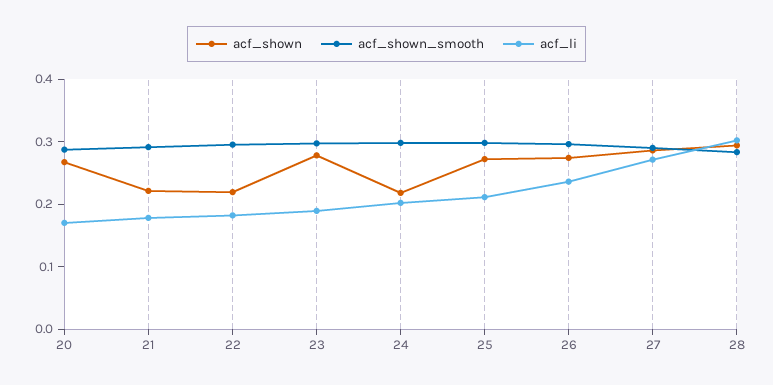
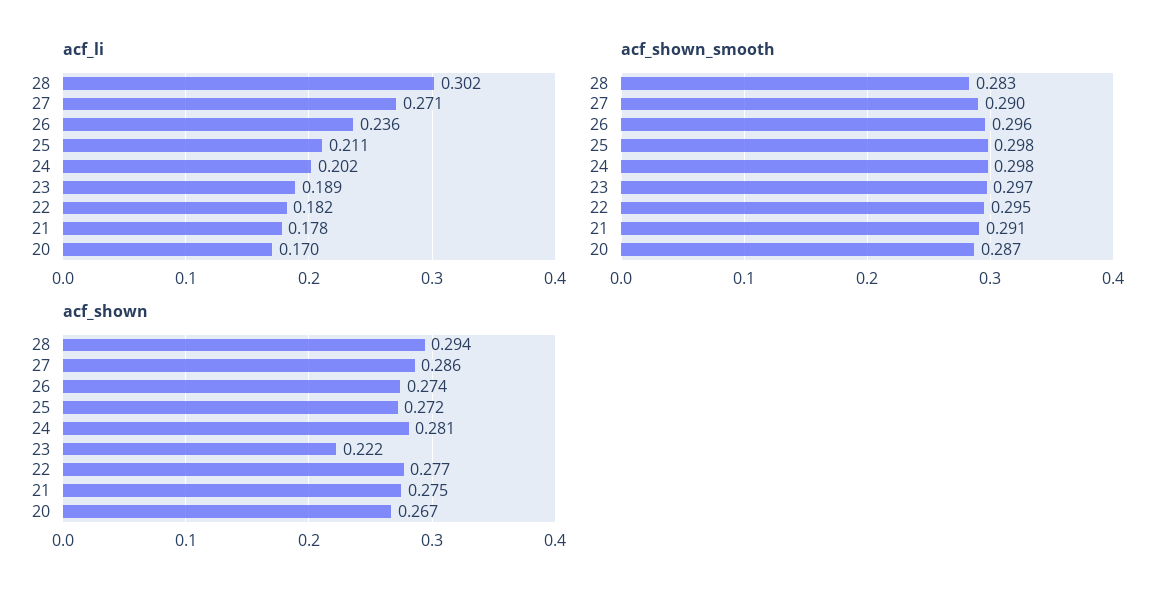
acf_shown, 21: 0.22 -> 0.275
acf_shown, 22: 0.22 -> 0.277
acf_shown, 23: 0.28 -> 0.222
acf_shown, 24: 0.22 -> 0.281

